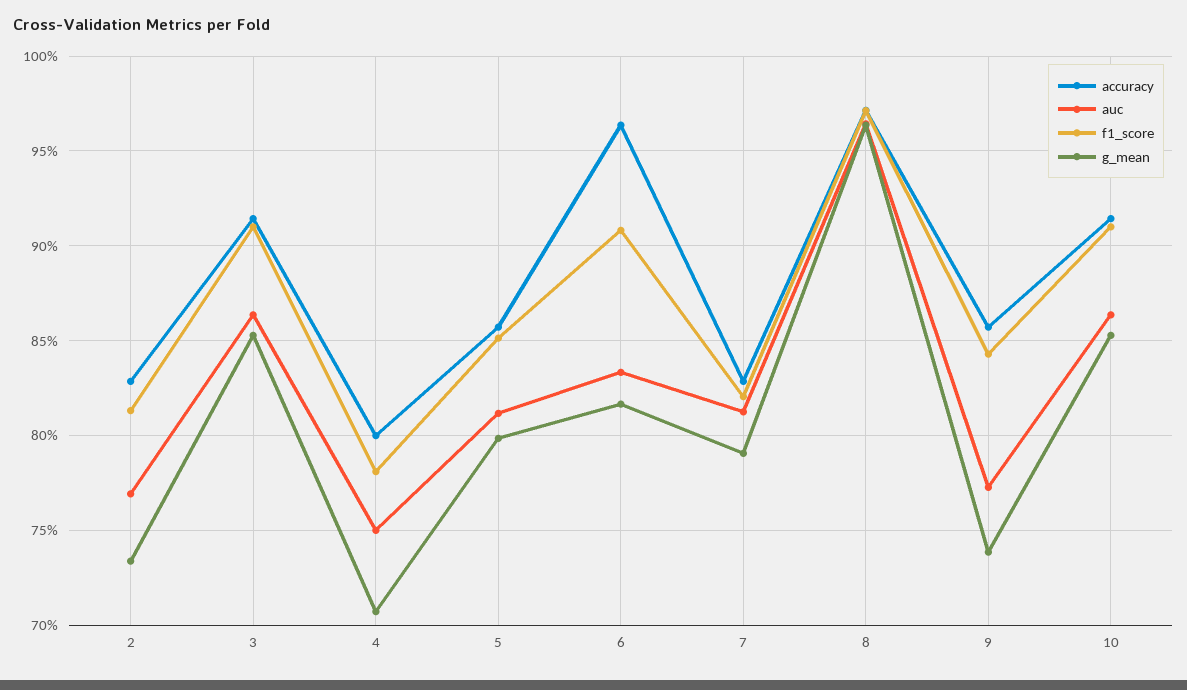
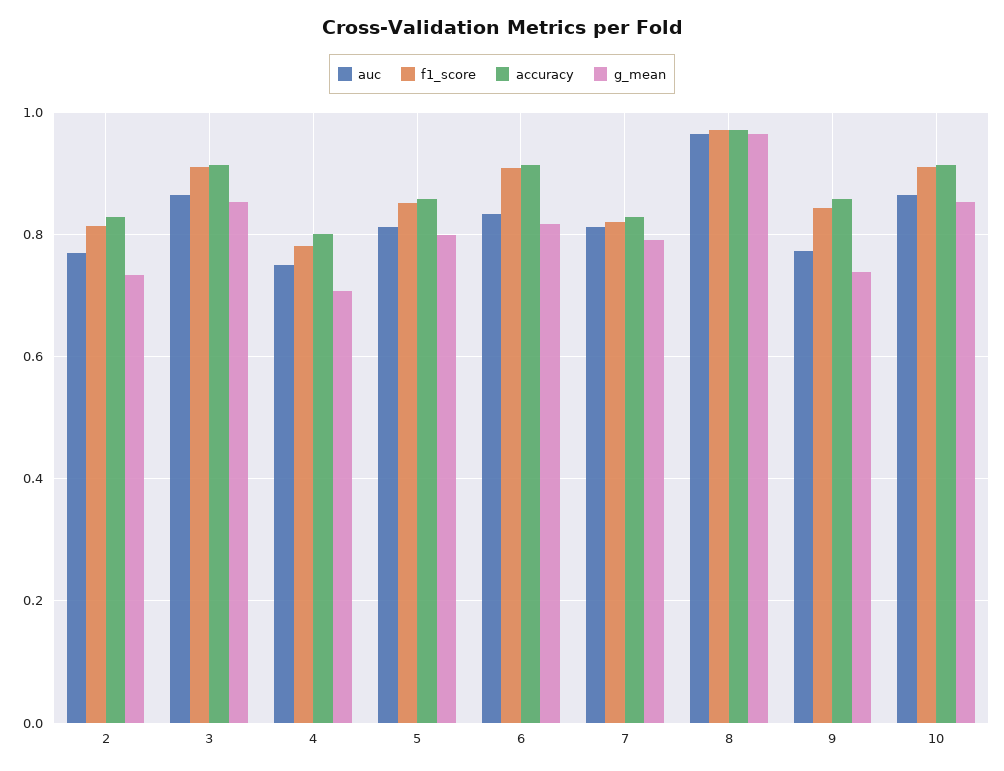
accuracy, 6: 0.965 -> 0.92

